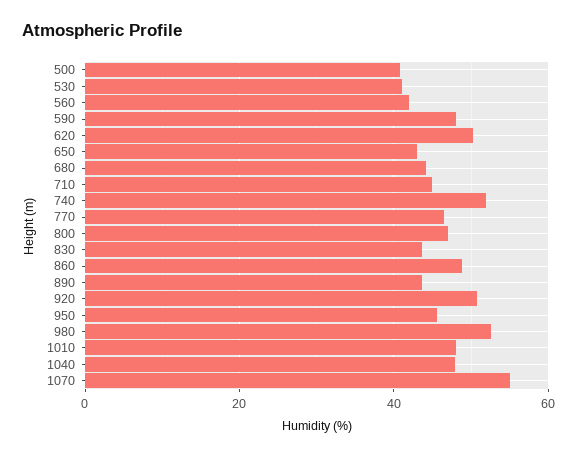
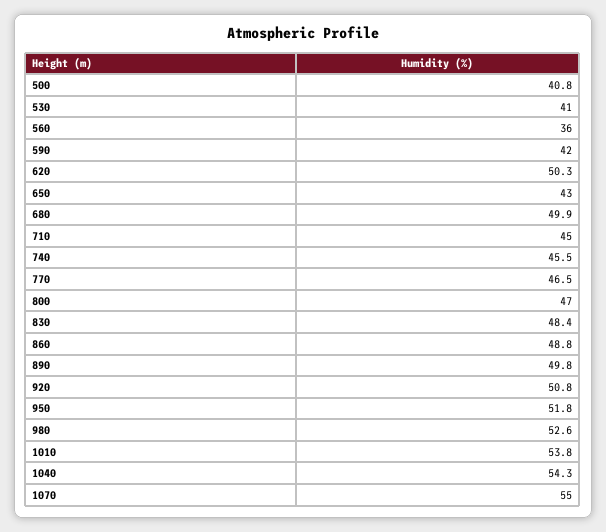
560: 42 -> 36
590: 48 -> 42
680: 44 -> 49.9
740: 52 -> 45.5
830: 44 -> 48.4
890: 44 -> 49.8
950: 46 -> 51.8
1010: 48 -> 53.8
1040: 48 -> 54.3

